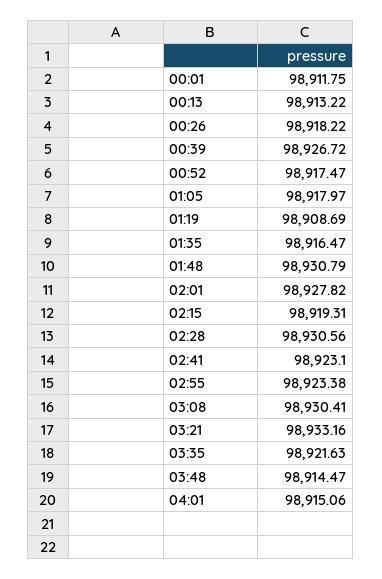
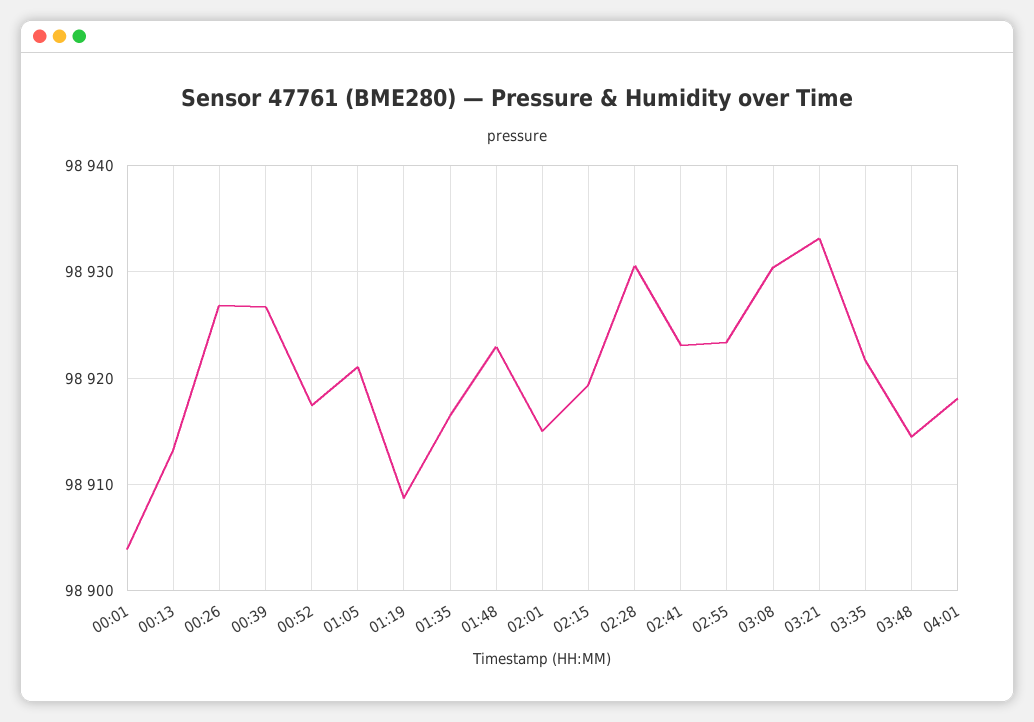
00:01: 98911.75 -> 98904
00:26: 98918.22 -> 98927
01:05: 98917.97 -> 98921
01:48: 98930.79 -> 98923
02:01: 98927.82 -> 98915
04:01: 98915.06 -> 98918

